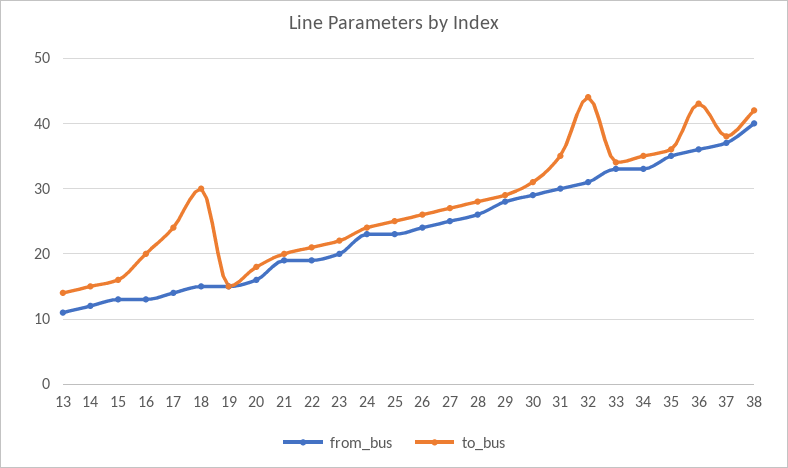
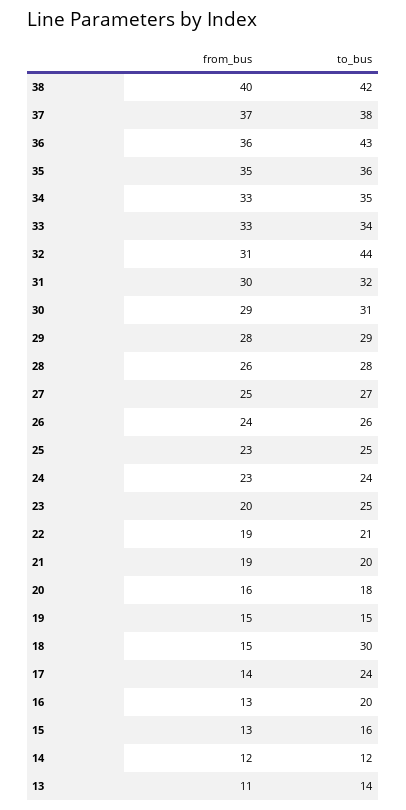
to_bus, 14: 15 -> 12
to_bus, 23: 22 -> 25
to_bus, 31: 35 -> 32

